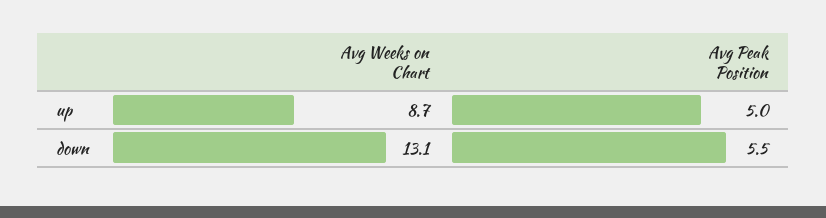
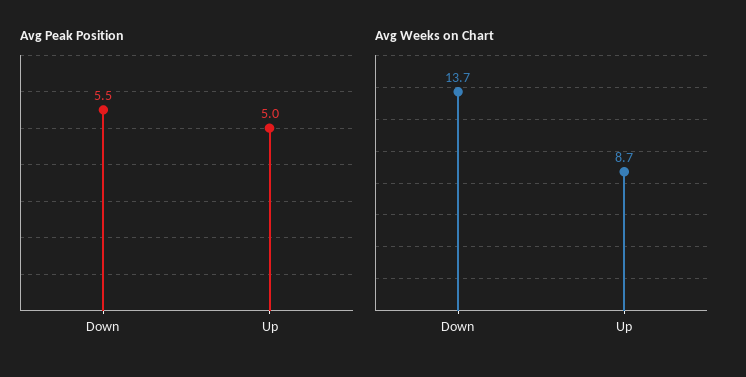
Avg Weeks on Chart, down: 13.1 -> 13.7

